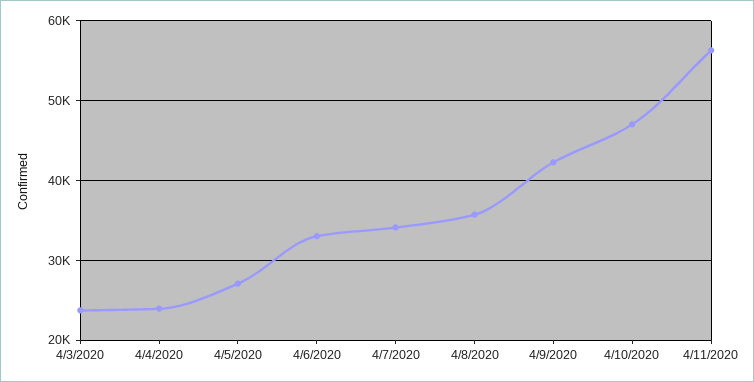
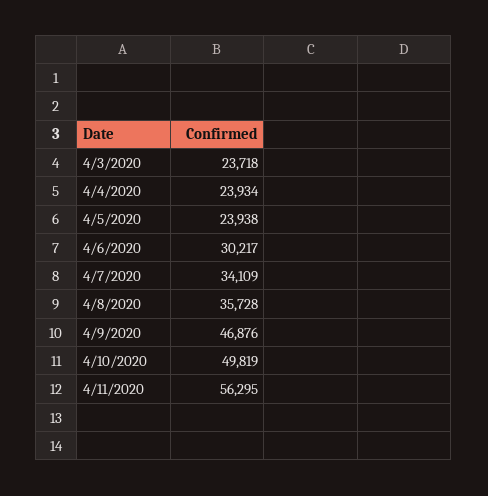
4/5/2020: 27000 -> 23938
4/6/2020: 33000 -> 30217
4/9/2020: 42000 -> 46876
4/10/2020: 47000 -> 49819

